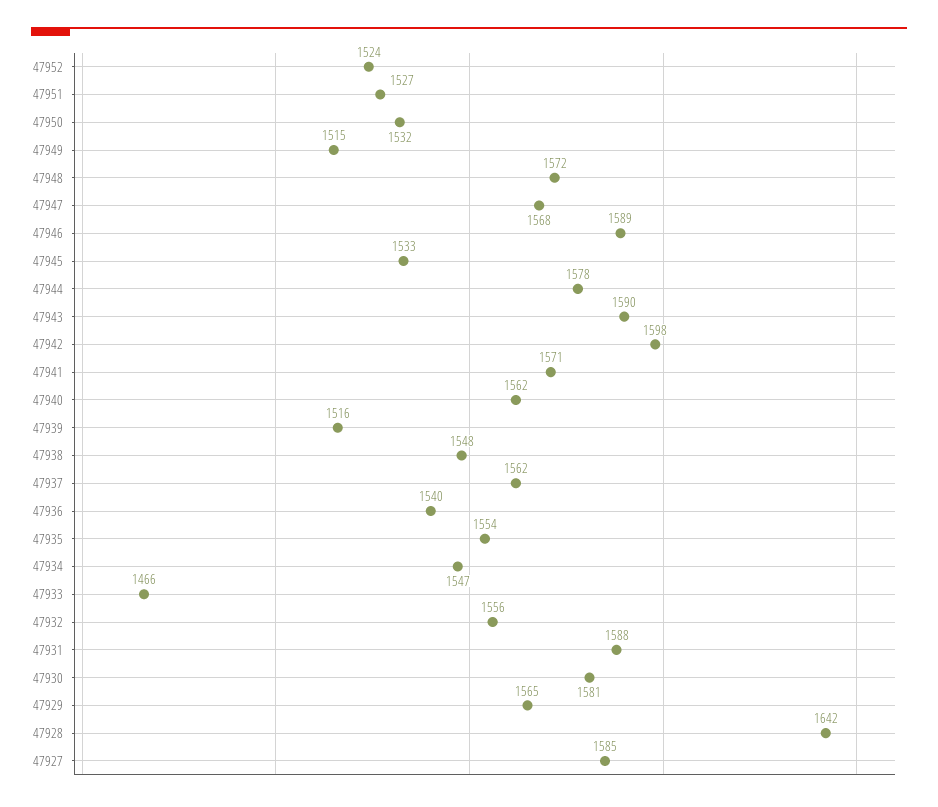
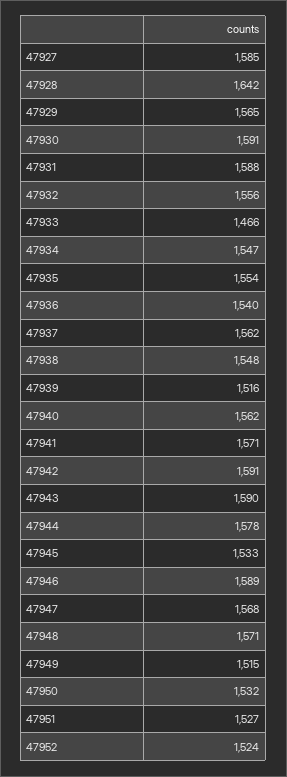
47948: 1572 -> 1571
47942: 1598 -> 1591
47930: 1581 -> 1591

